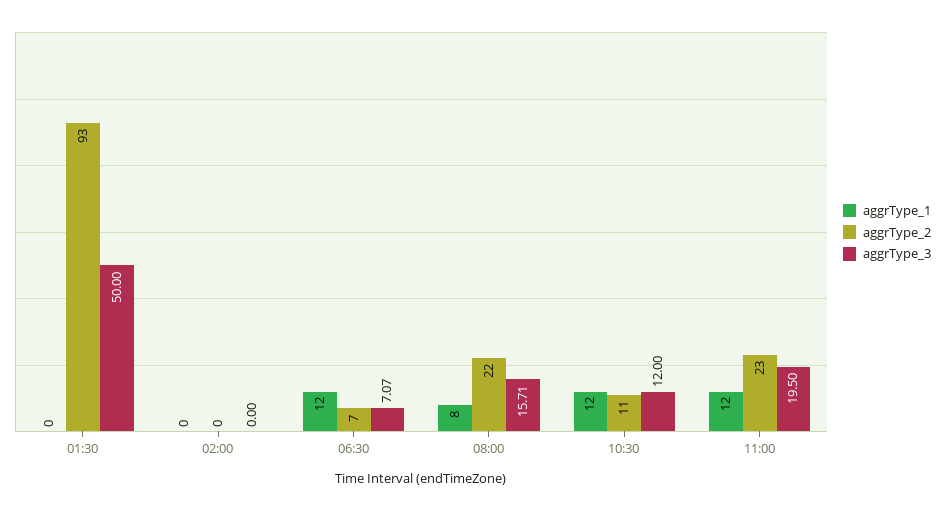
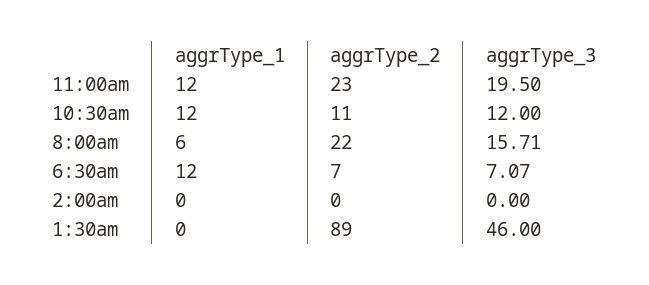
aggrType_2, 01:30: 93 -> 89
aggrType_3, 01:30: 50 -> 46
aggrType_1, 08:00: 8 -> 6

